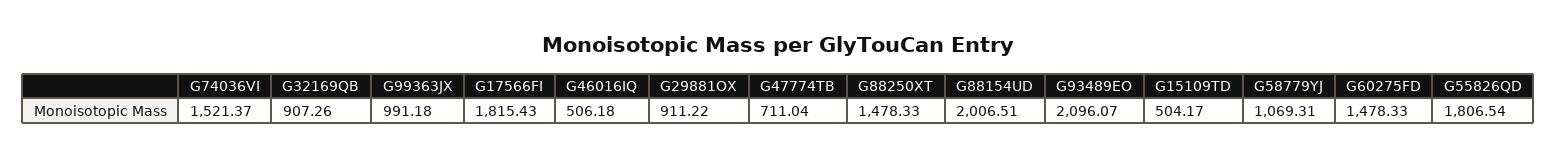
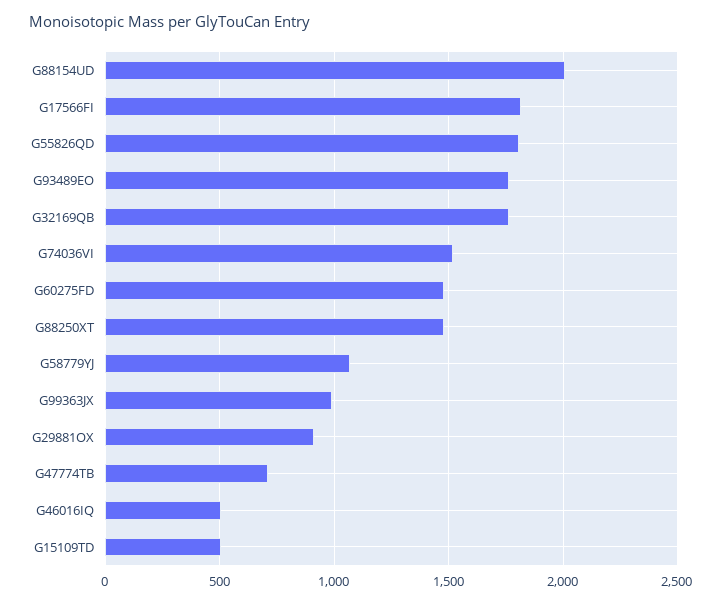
G32169QB: 907.26 -> 1750
G93489EO: 2096.07 -> 1750

